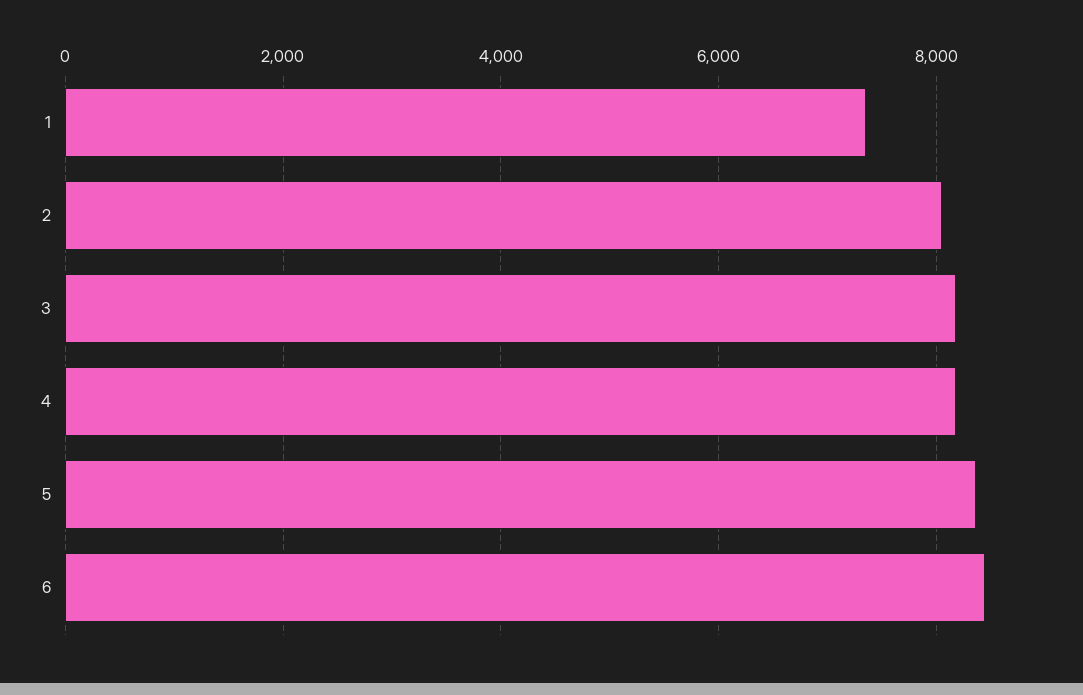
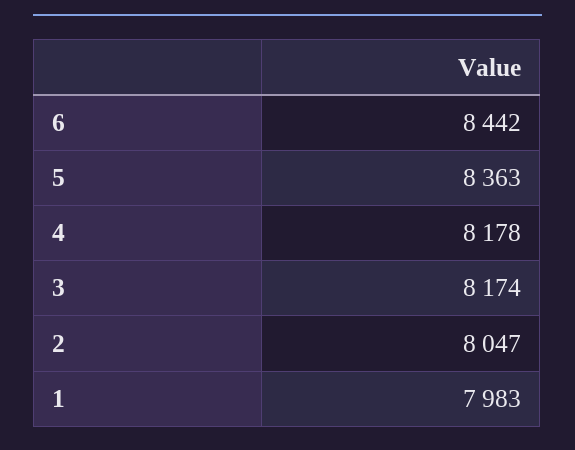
1: 7400 -> 7983

